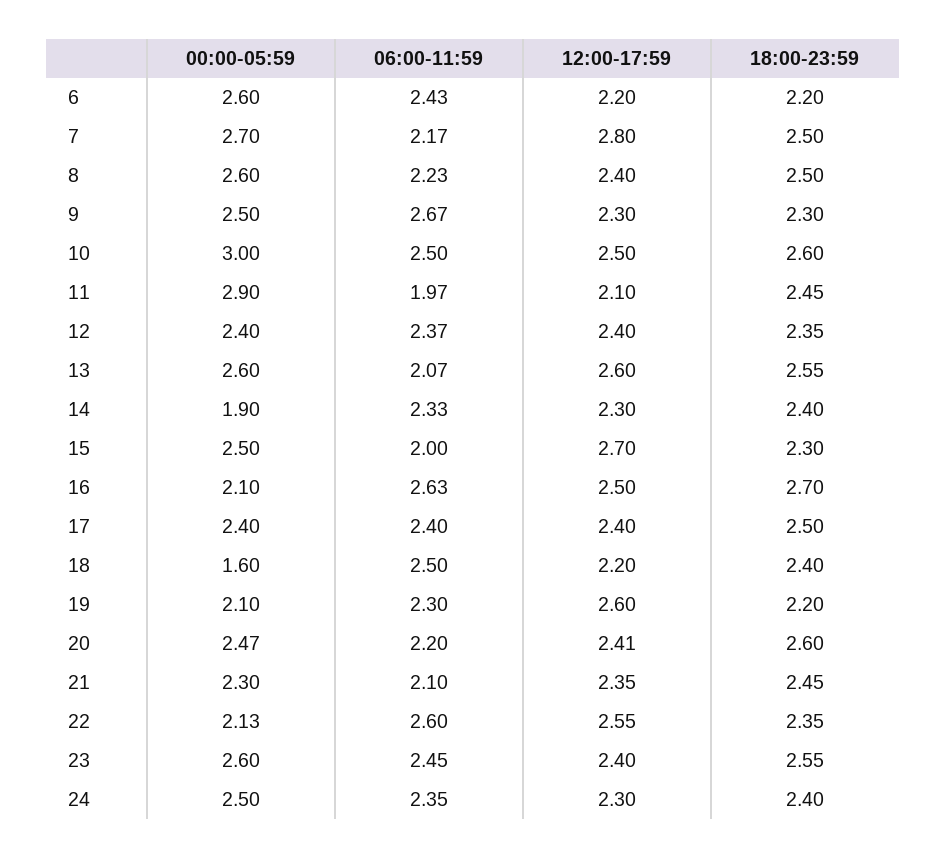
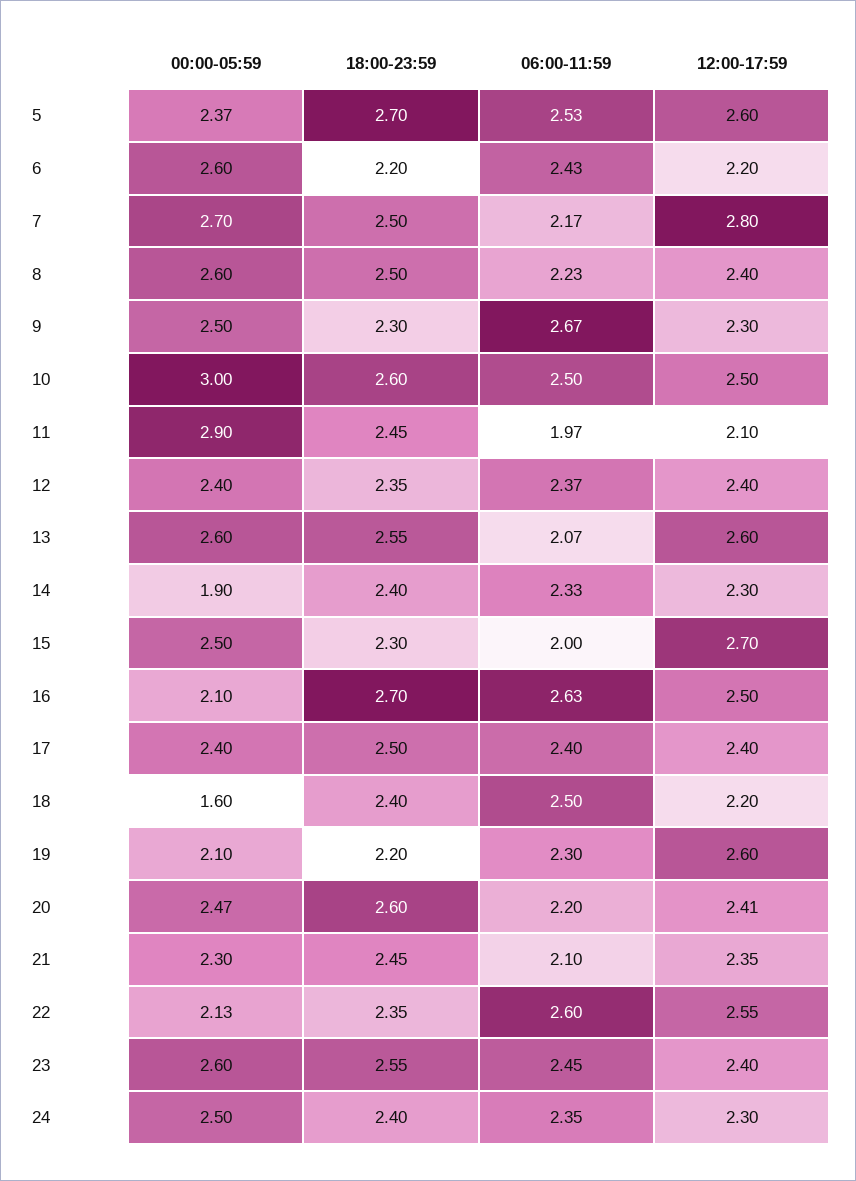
00:00-05:59, 5: none -> 2.37
18:00-23:59, 5: none -> 2.7
06:00-11:59, 5: none -> 2.53
12:00-17:59, 5: none -> 2.6

